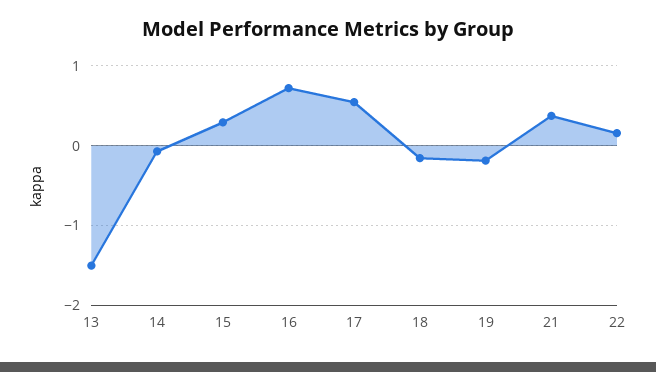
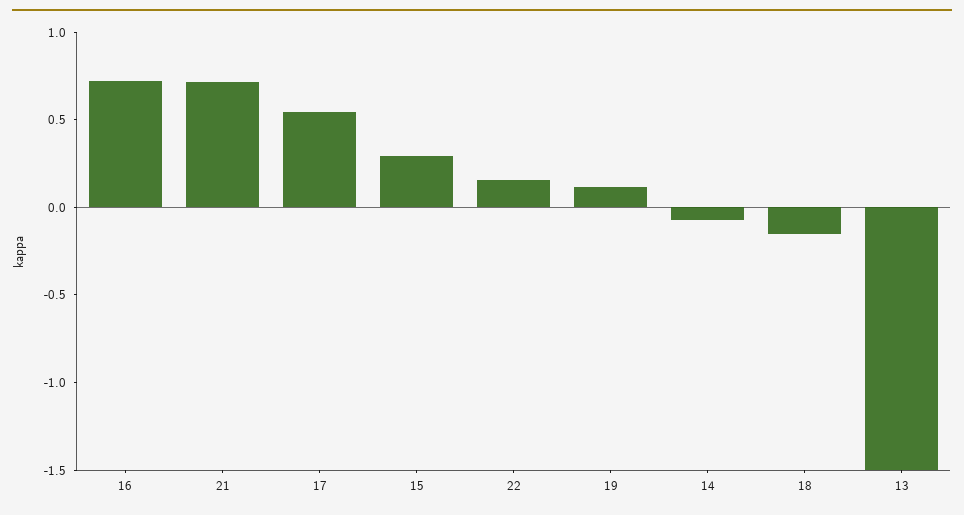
19: -0.2 -> 0.1
21: 0.4 -> 0.7

